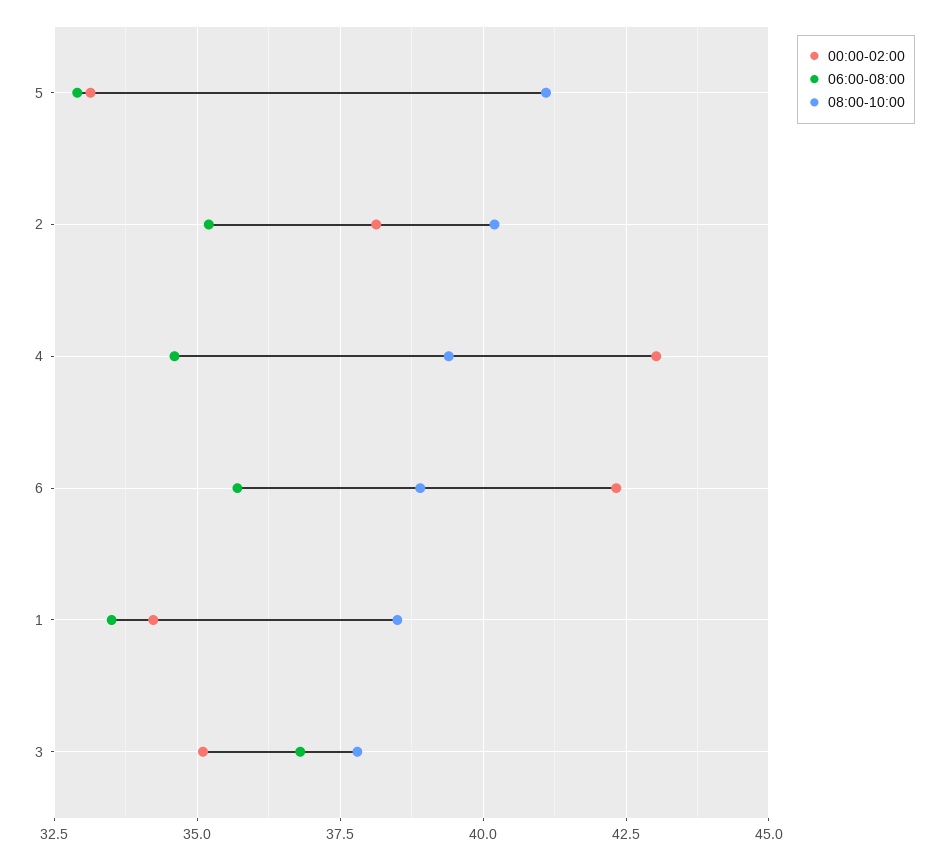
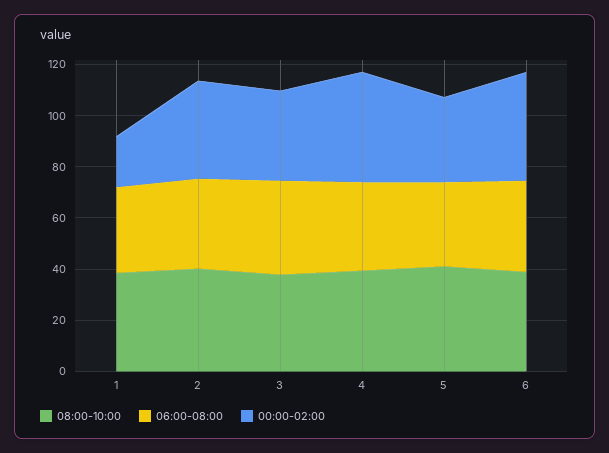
00:00-02:00, 1: 34.25 -> 20

